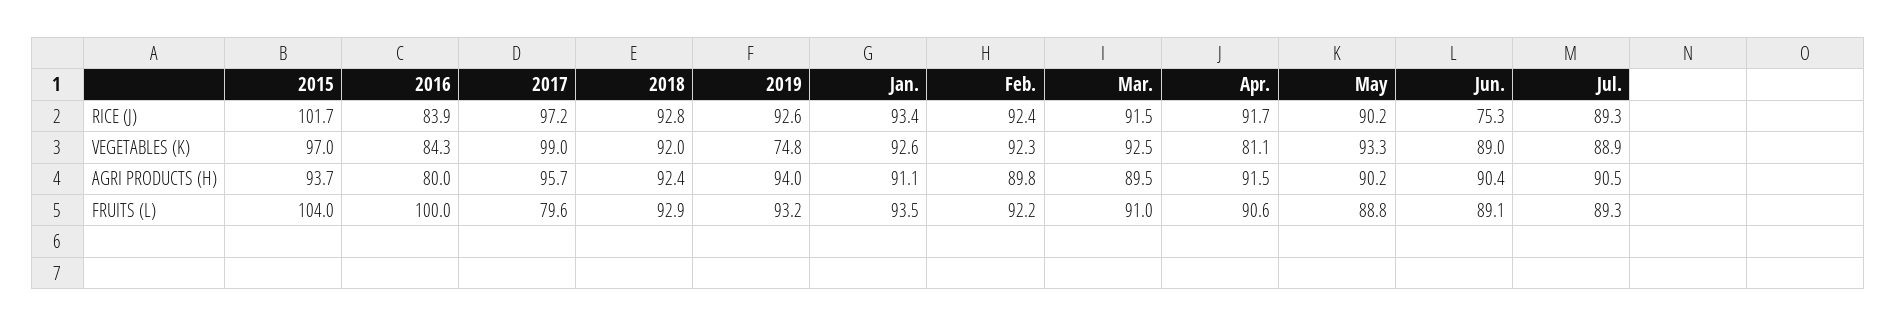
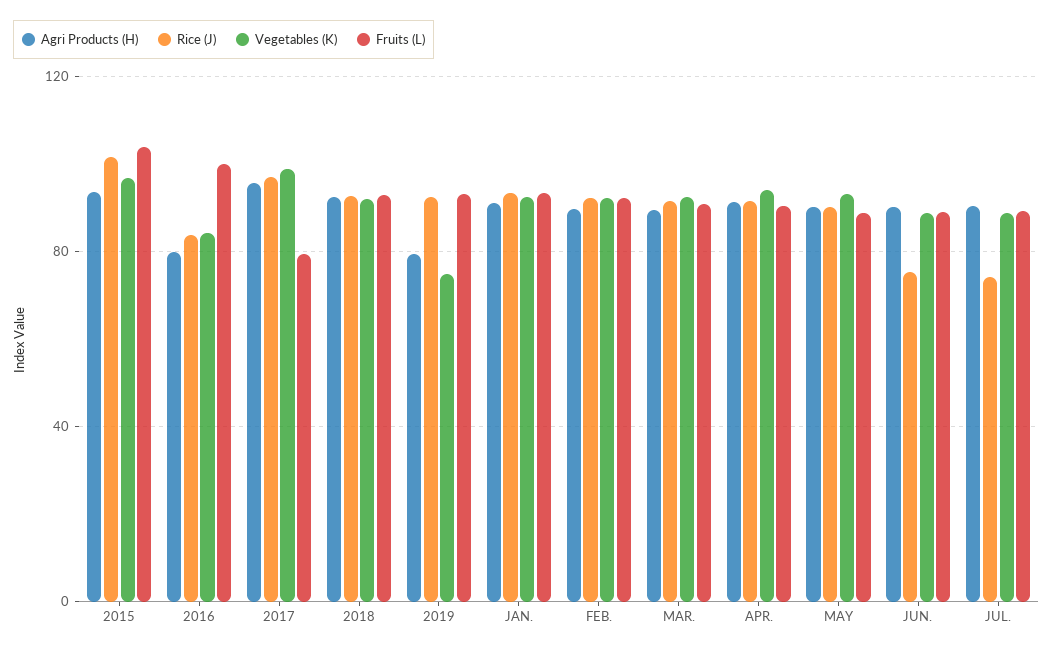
RICE (J), Jul.: 89.3 -> 75
VEGETABLES (K), Apr.: 81.1 -> 95
AGRI PRODUCTS (H), 2019: 94 -> 80

